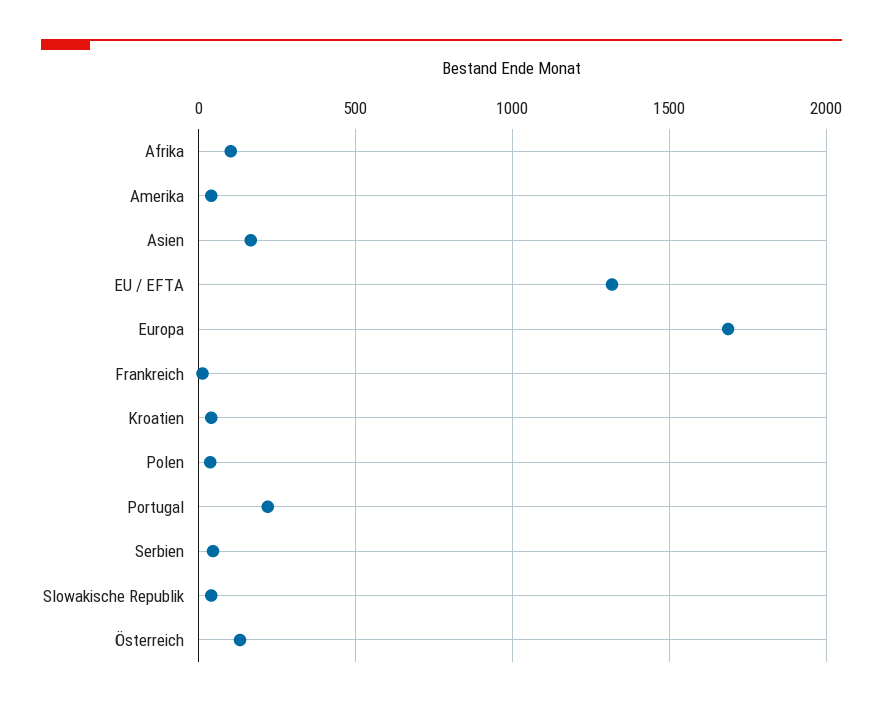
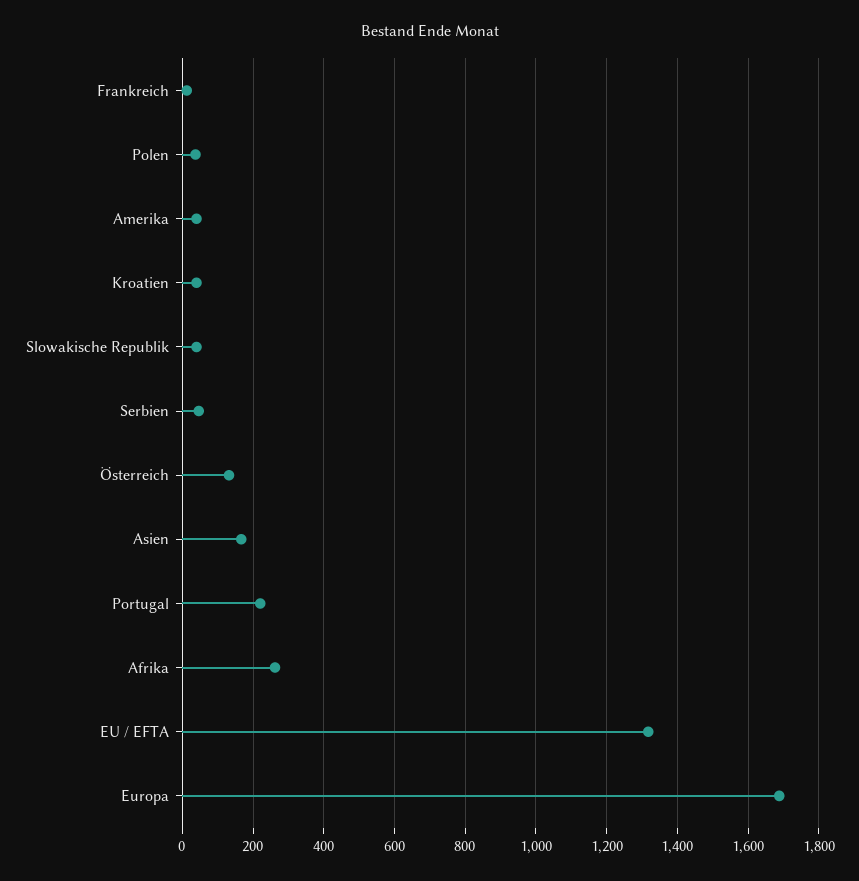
Afrika: 100 -> 260

